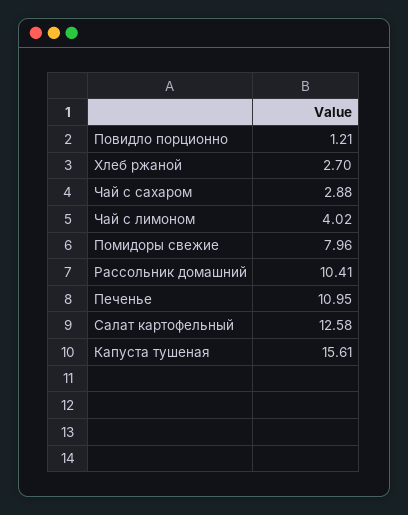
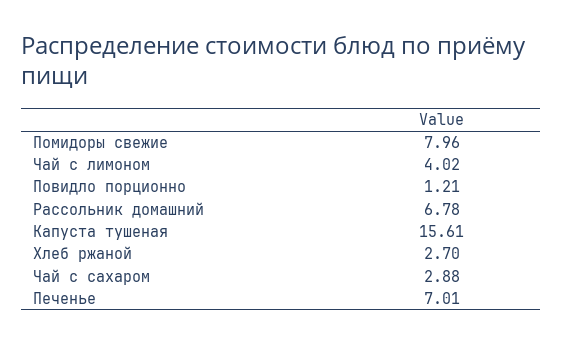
Рассольник домашний: 10.41 -> 6.78
Печенье: 10.95 -> 7.01
Салат картофельный: 12.58 -> none

